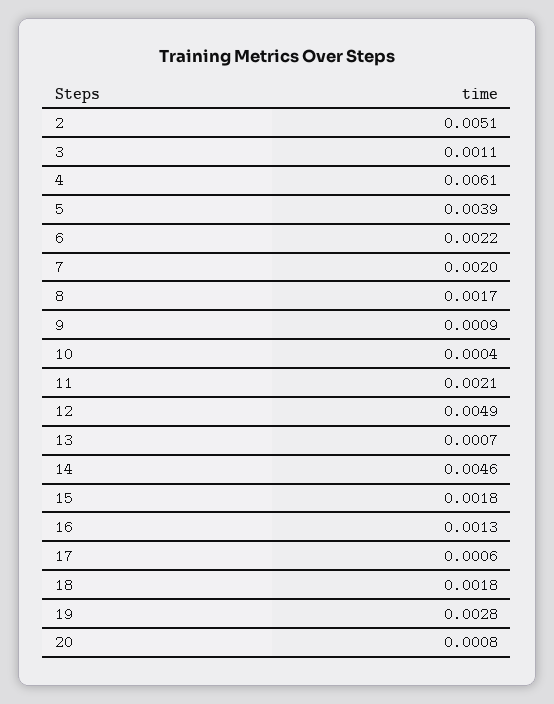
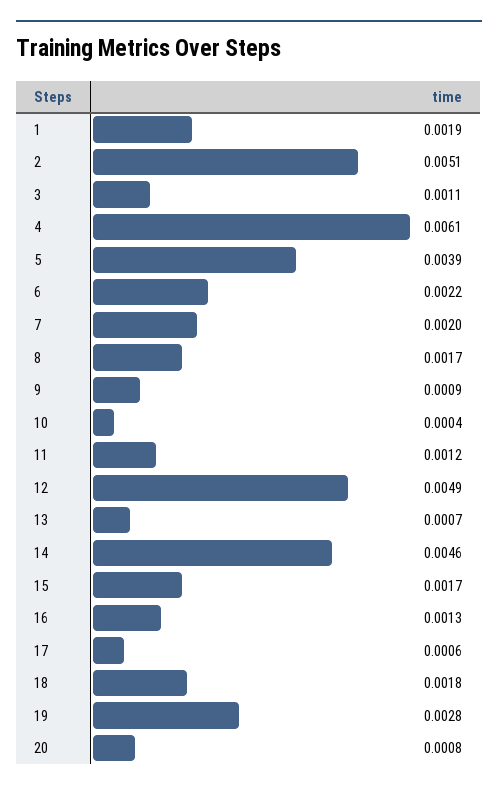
11: 0.0021 -> 0.0012
15: 0.0018 -> 0.0017
1: none -> 0.0019

